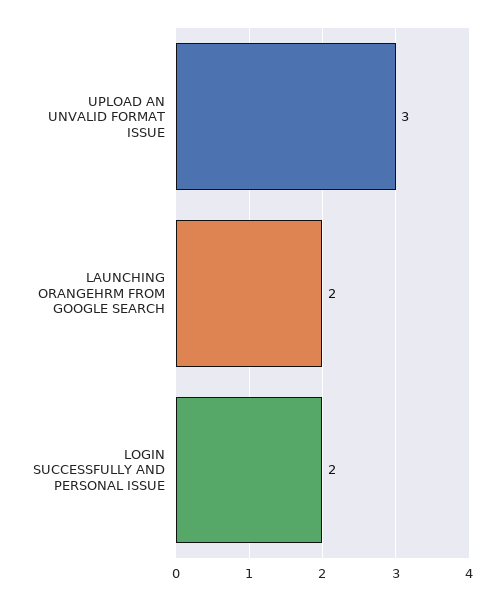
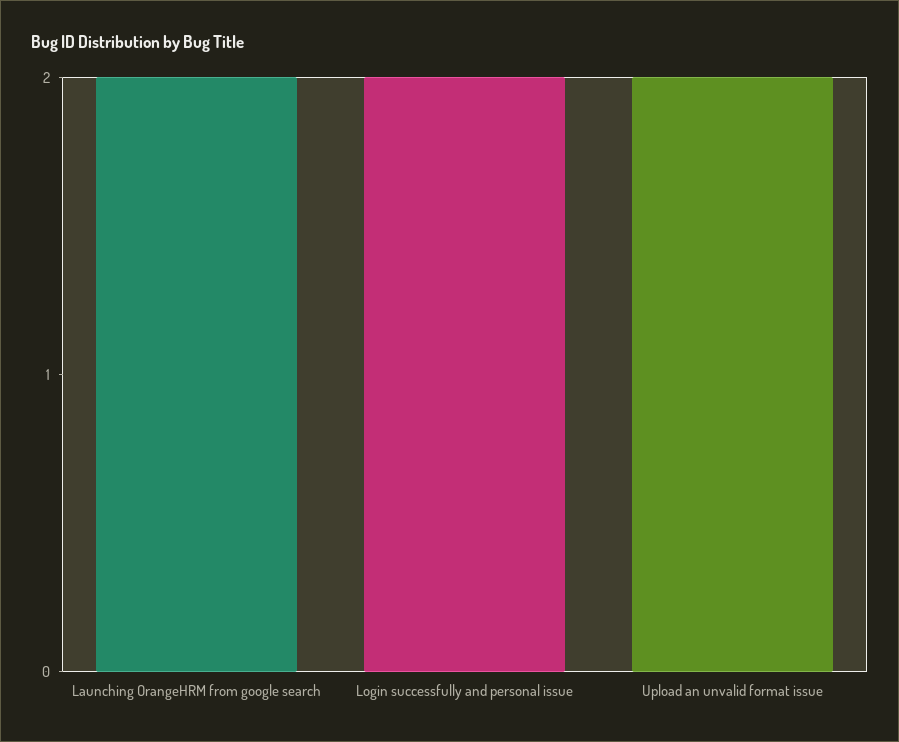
UPLOAD AN UNVALID FORMAT ISSUE: 3 -> 2

